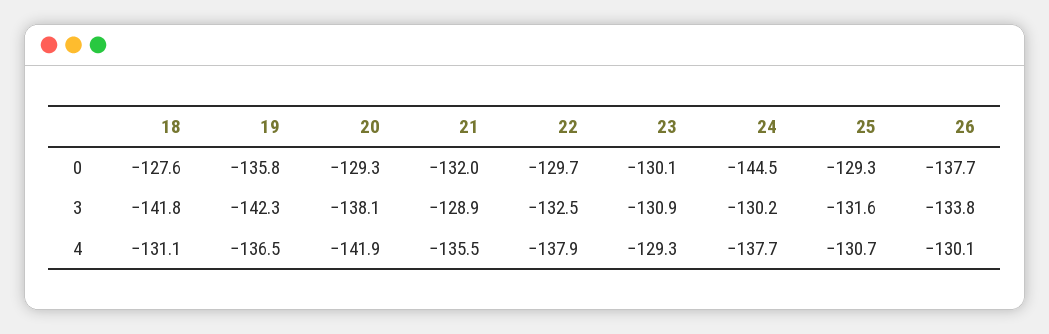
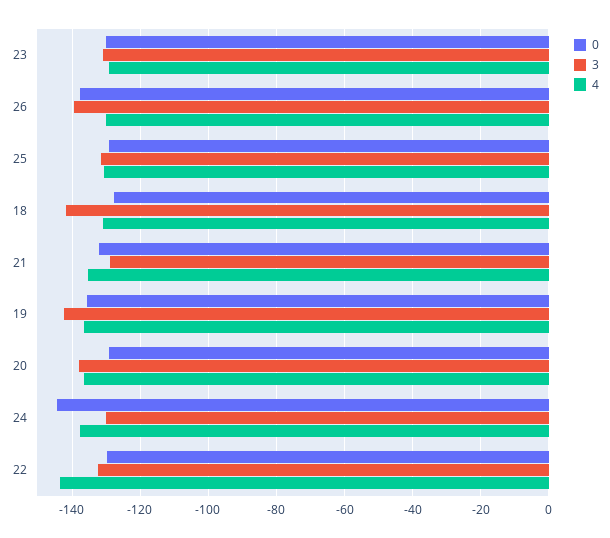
3, 26: -133.8 -> -140
4, 20: -141.9 -> -136
4, 22: -137.9 -> -144

